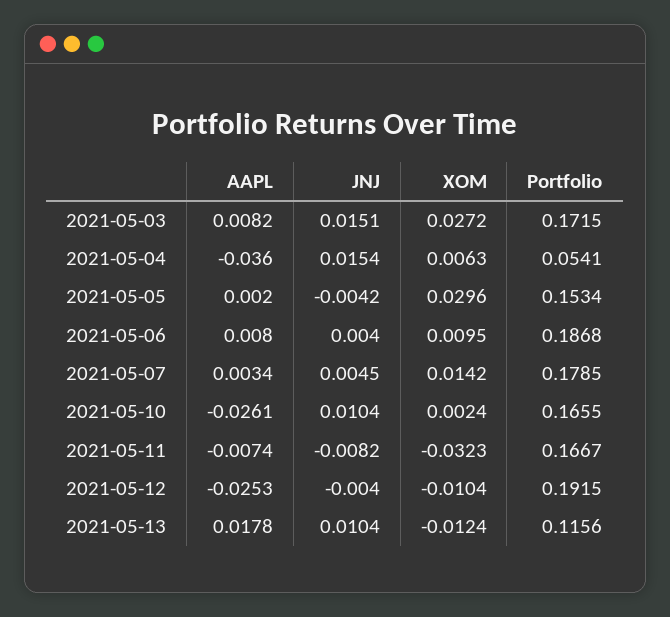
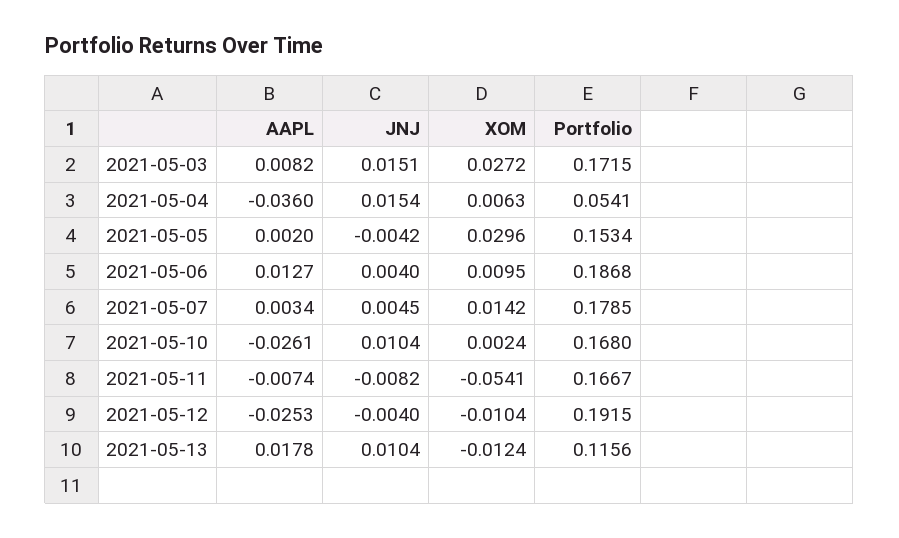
AAPL, 2021-05-06: 0.008 -> 0.0127
Portfolio, 2021-05-10: 0.1655 -> 0.168
XOM, 2021-05-11: -0.0323 -> -0.0541

